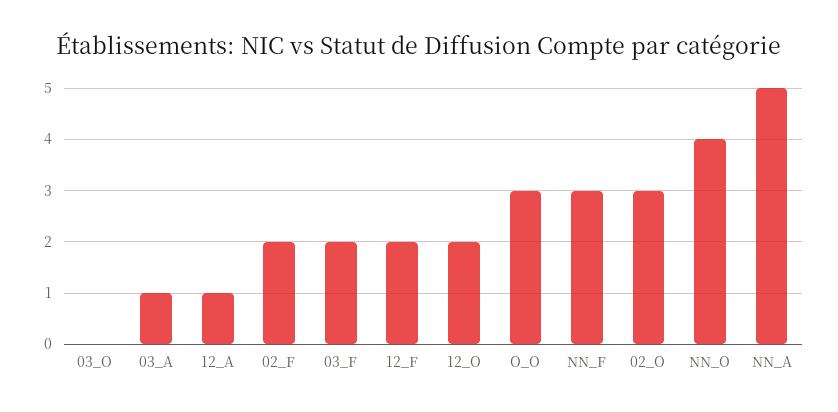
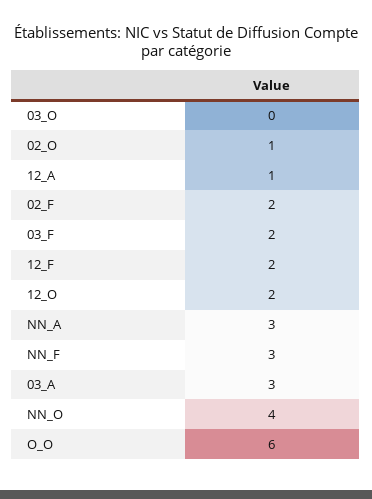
03_A: 1 -> 3
O_O: 3 -> 6
02_O: 3 -> 1
NN_A: 5 -> 3

